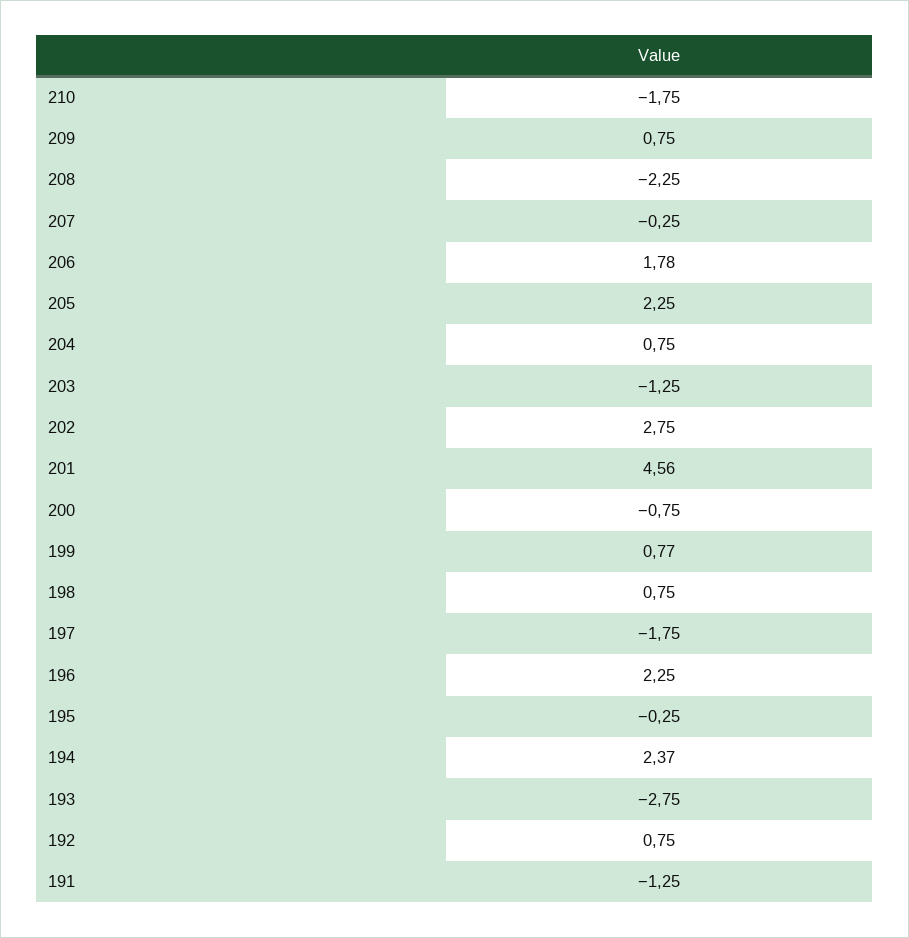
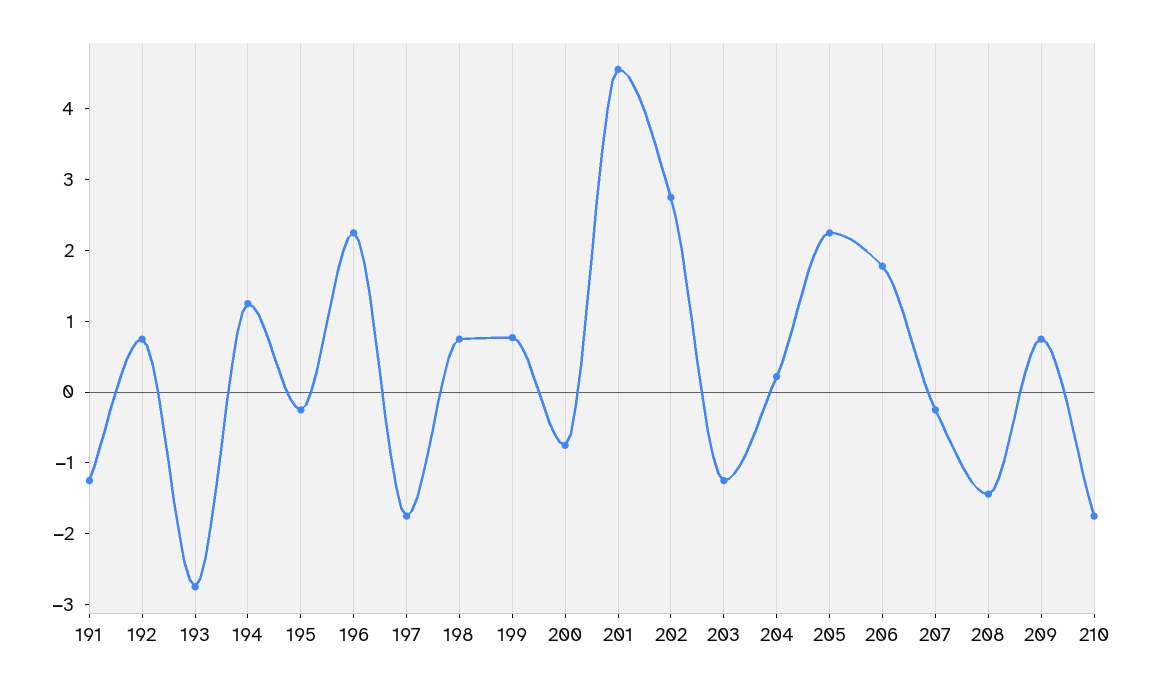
208: -2.25 -> -1.4
204: 0.75 -> 0.2
194: 2.37 -> 1.2

